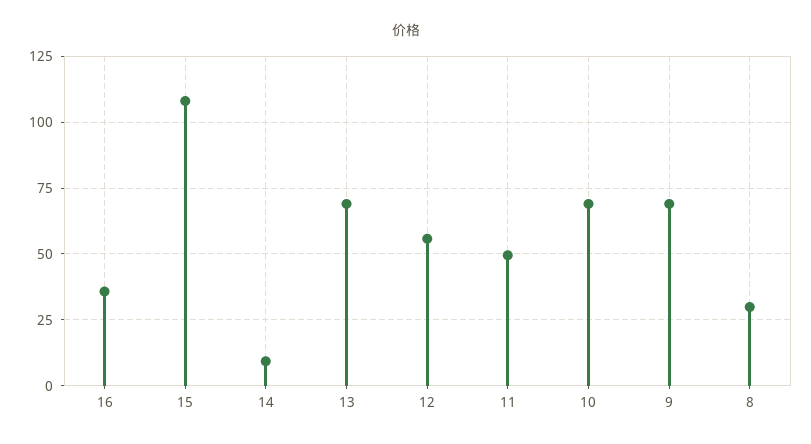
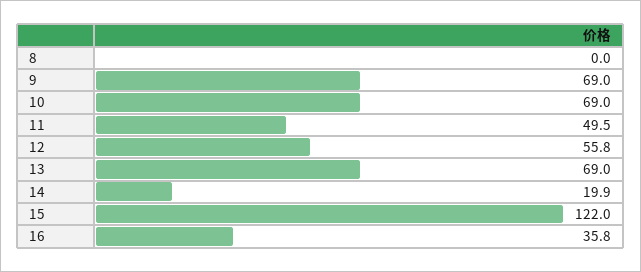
15: 107.5 -> 122
14: 10 -> 19.9
8: 30 -> 0

